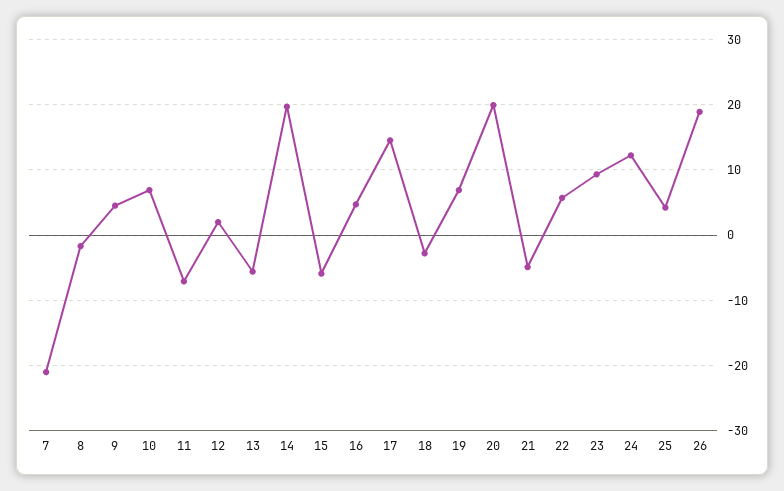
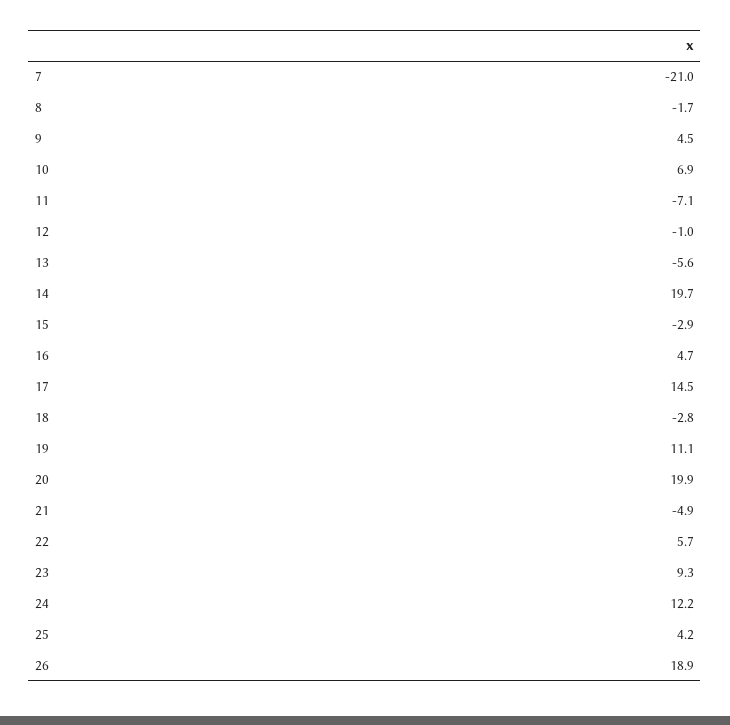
12: 2 -> -1
15: -6 -> -2.9
19: 7 -> 11.1

